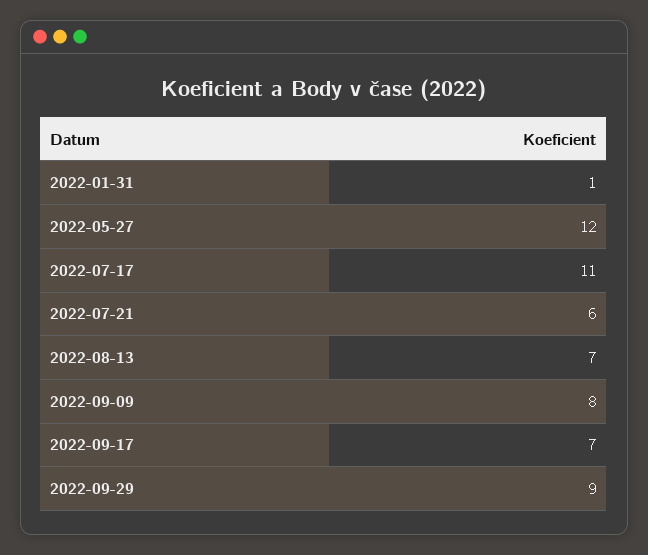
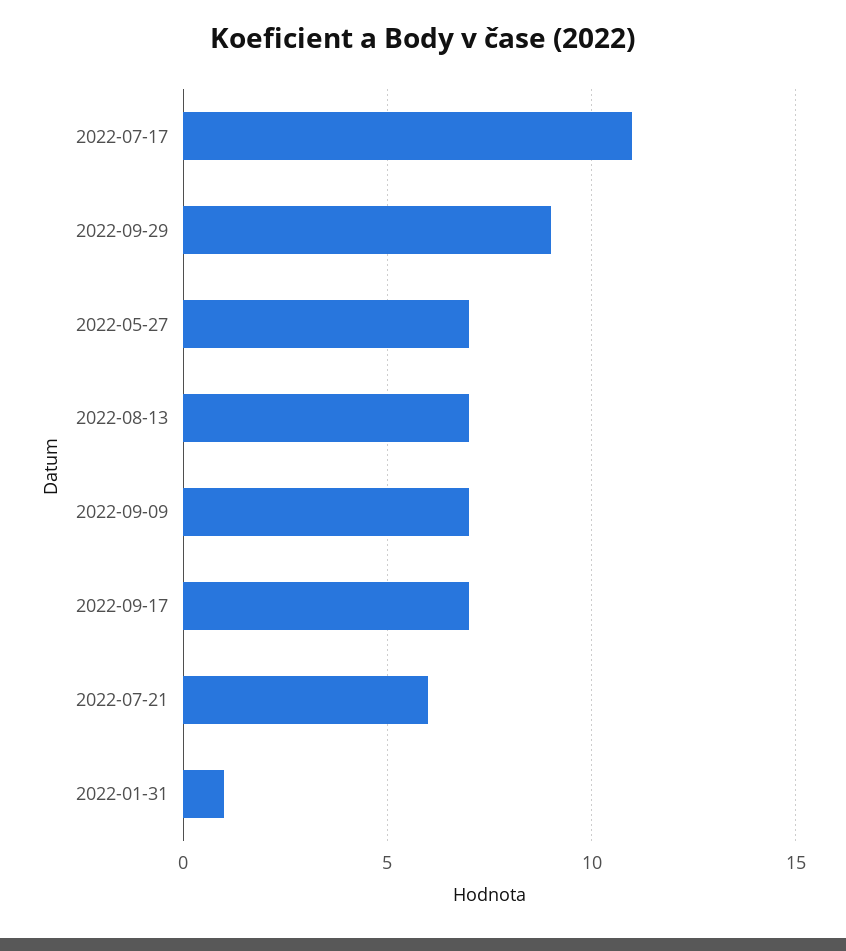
2022-05-27: 12 -> 7
2022-09-09: 8 -> 7

